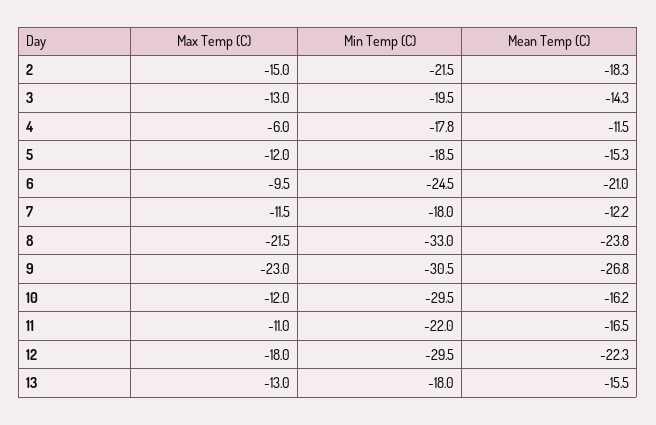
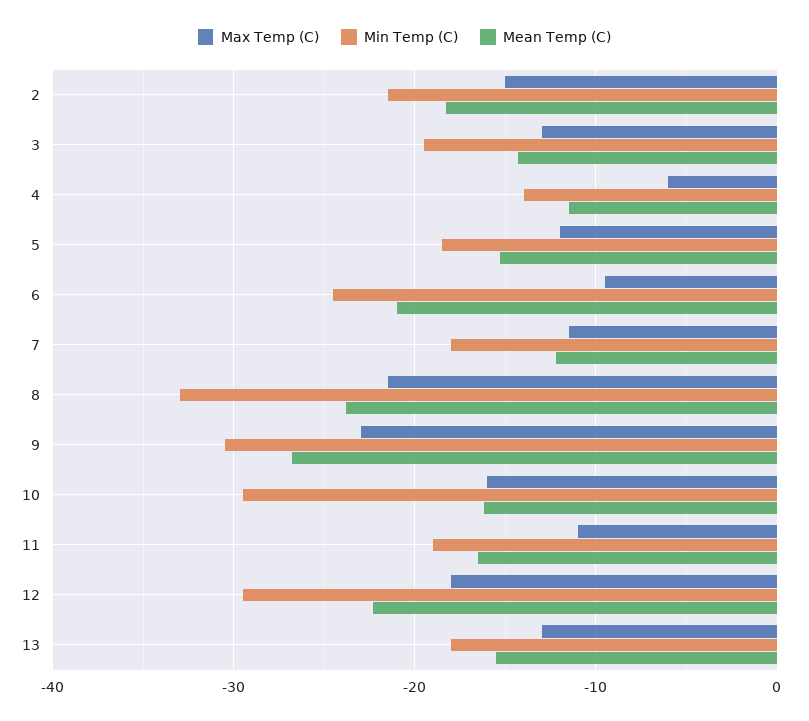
Min Temp (C), 4: -17.8 -> -14
Max Temp (C), 10: -12 -> -16
Min Temp (C), 11: -22 -> -19

